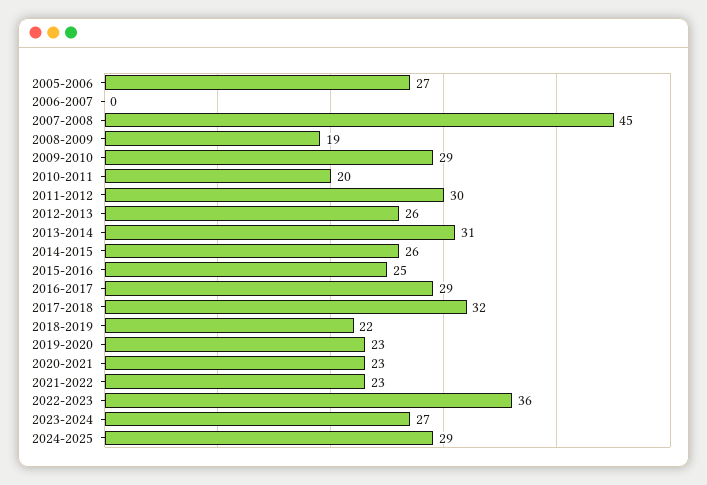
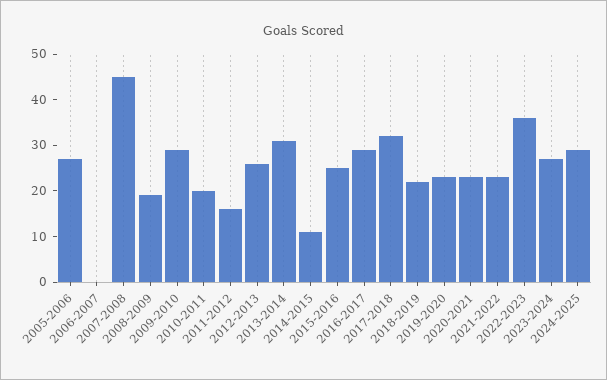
2011-2012: 30 -> 15
2014-2015: 26 -> 10

